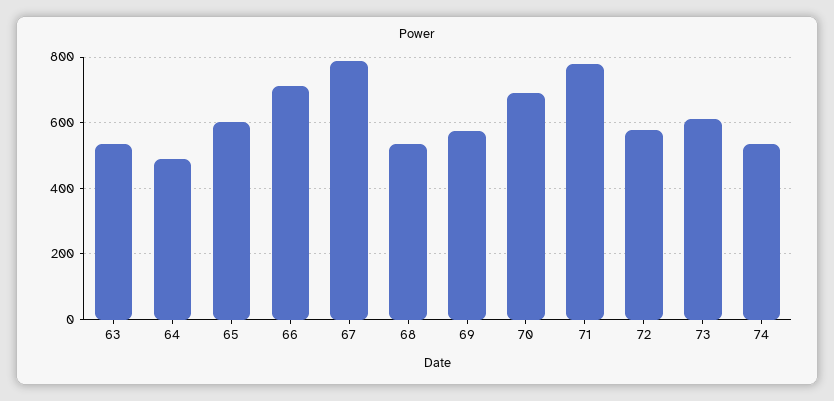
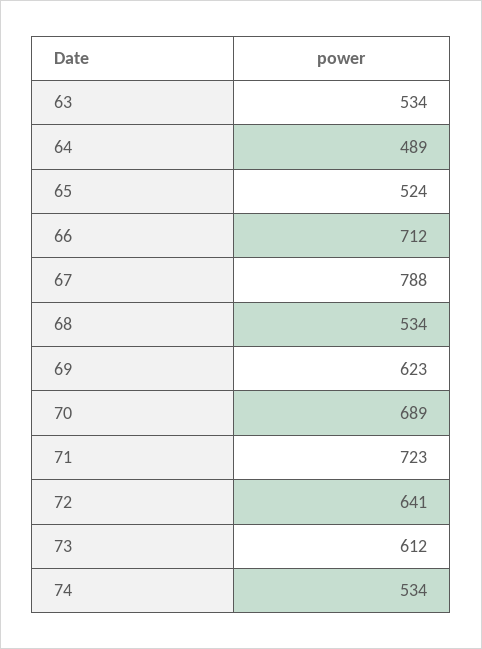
65: 600 -> 524
69: 580 -> 623
71: 780 -> 723
72: 580 -> 641

